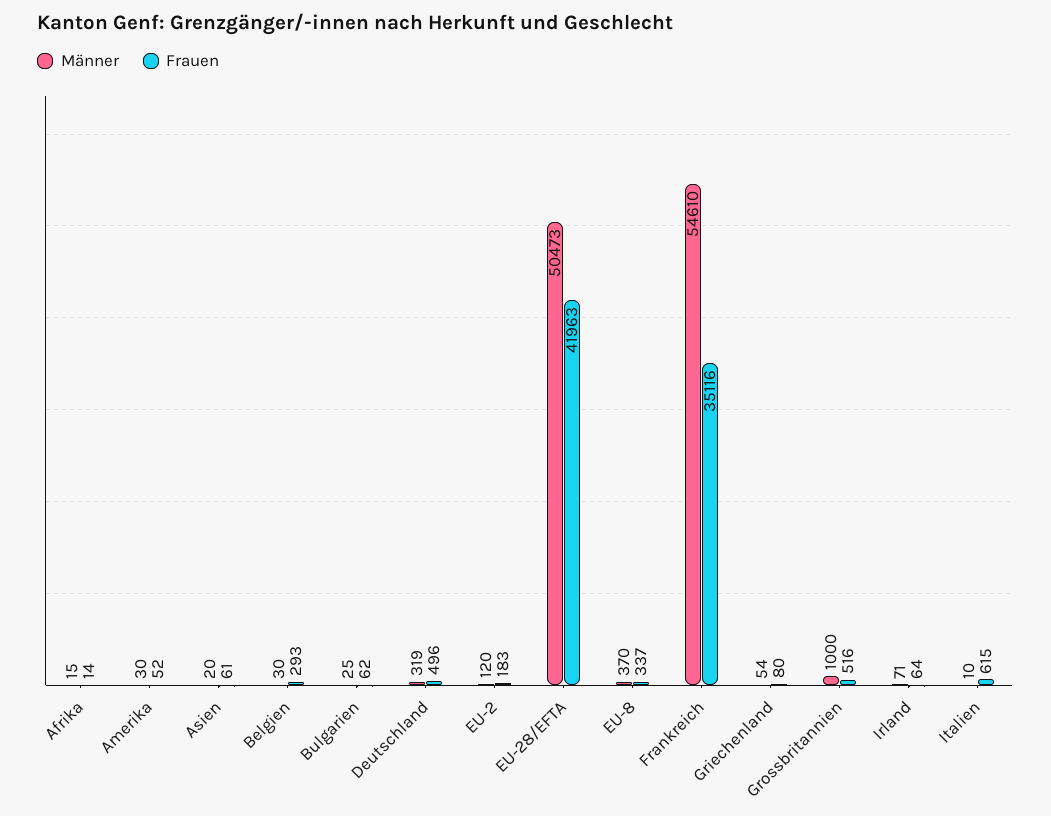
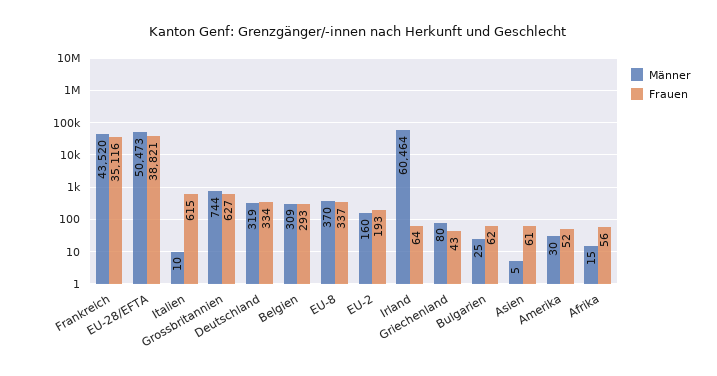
Frauen, Afrika: 14 -> 56
Männer, Asien: 20 -> 5
Männer, Belgien: 30 -> 309
Frauen, Deutschland: 496 -> 334
Männer, EU-2: 120 -> 160
Frauen, EU-2: 183 -> 193
Frauen, EU-28/EFTA: 41963 -> 38821
Männer, Frankreich: 54610 -> 43520
Männer, Griechenland: 54 -> 80
Frauen, Griechenland: 80 -> 43
Männer, Grossbritannien: 1000 -> 744
Frauen, Grossbritannien: 516 -> 627
Männer, Irland: 71 -> 60464

